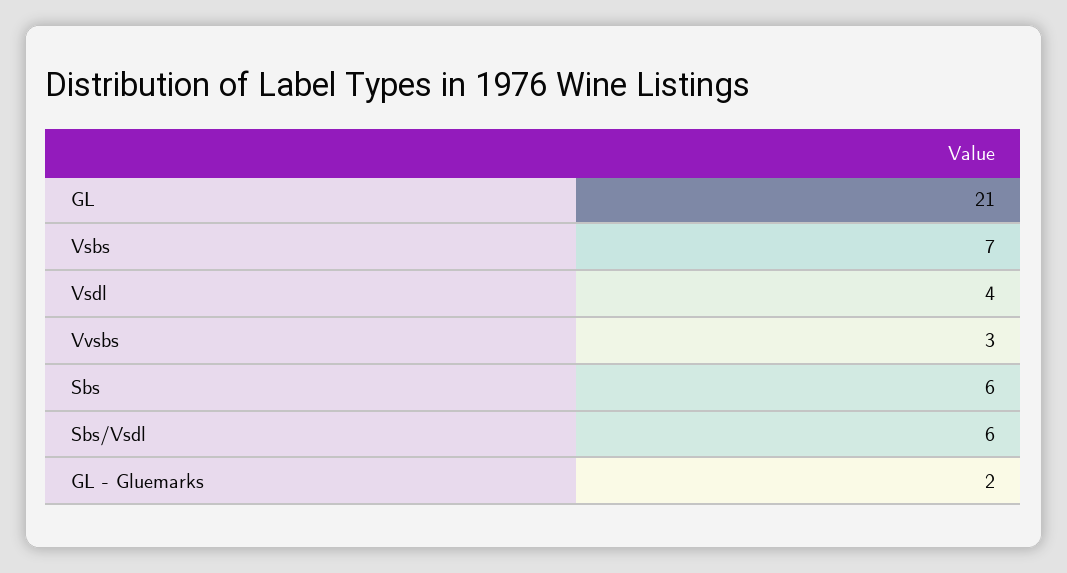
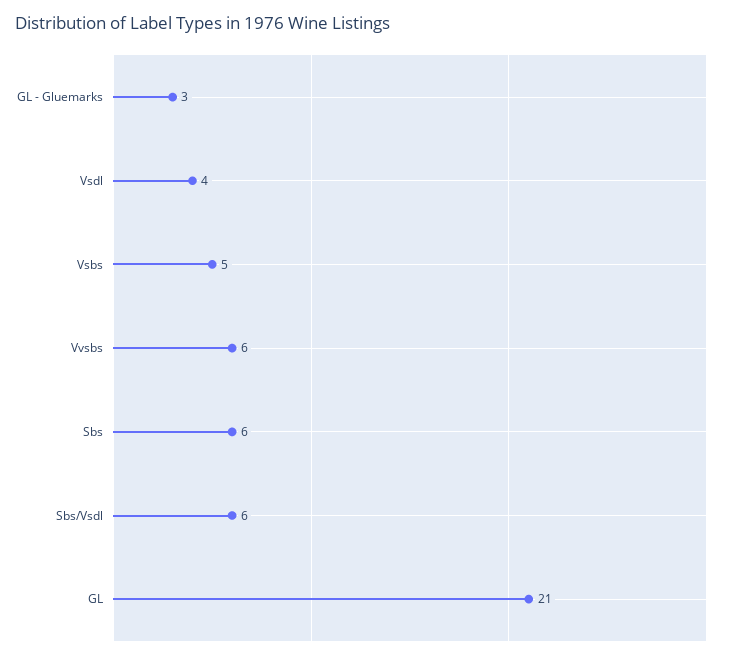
Vsbs: 7 -> 5
Vvsbs: 3 -> 6
GL - Gluemarks: 2 -> 3

